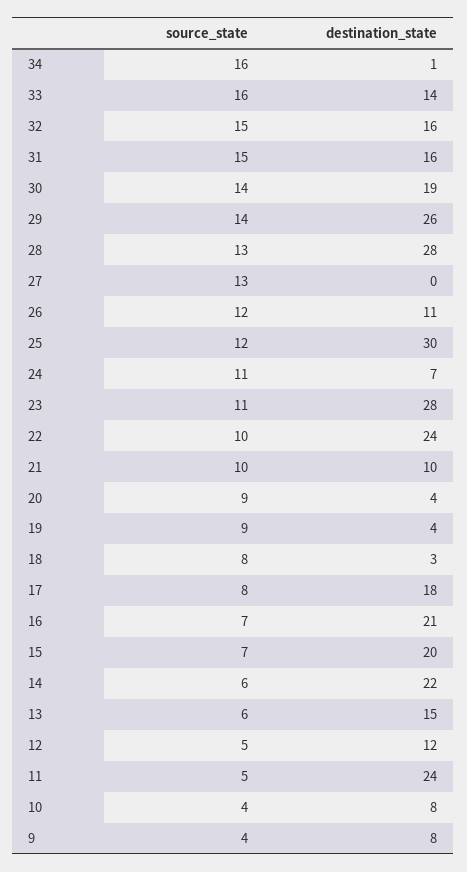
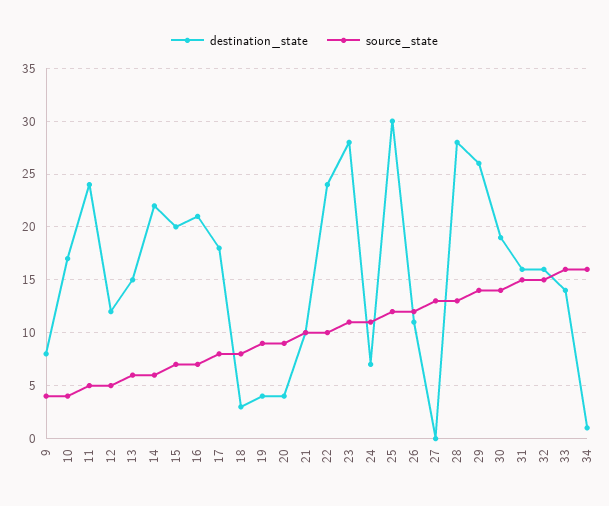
destination_state, 10: 8 -> 17

